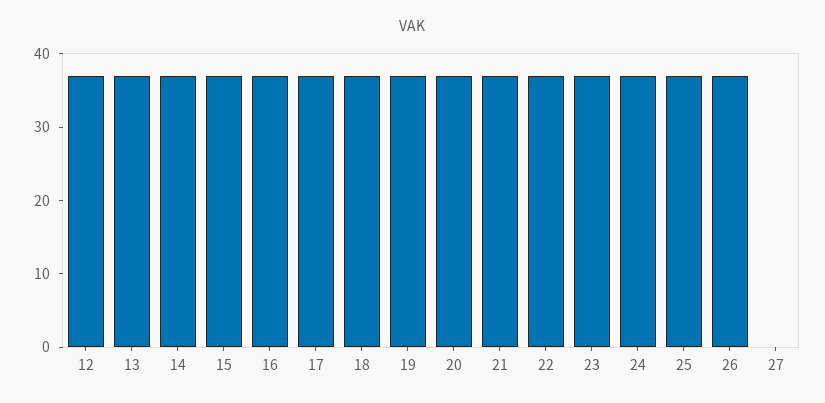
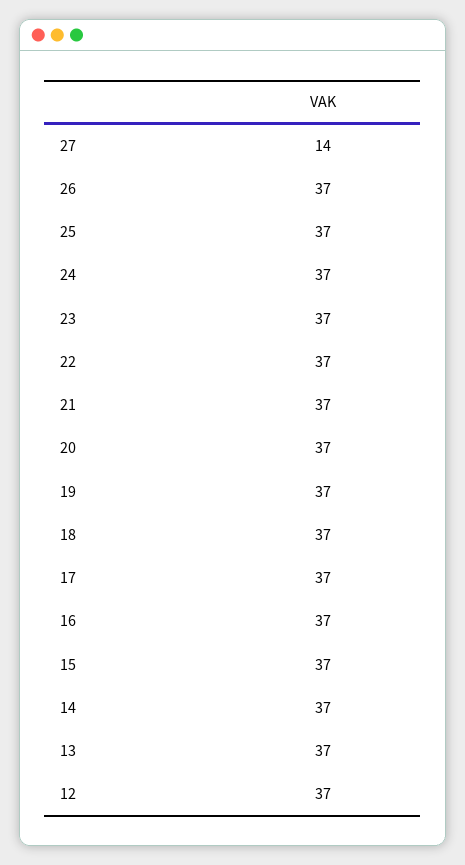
27: 0 -> 14

